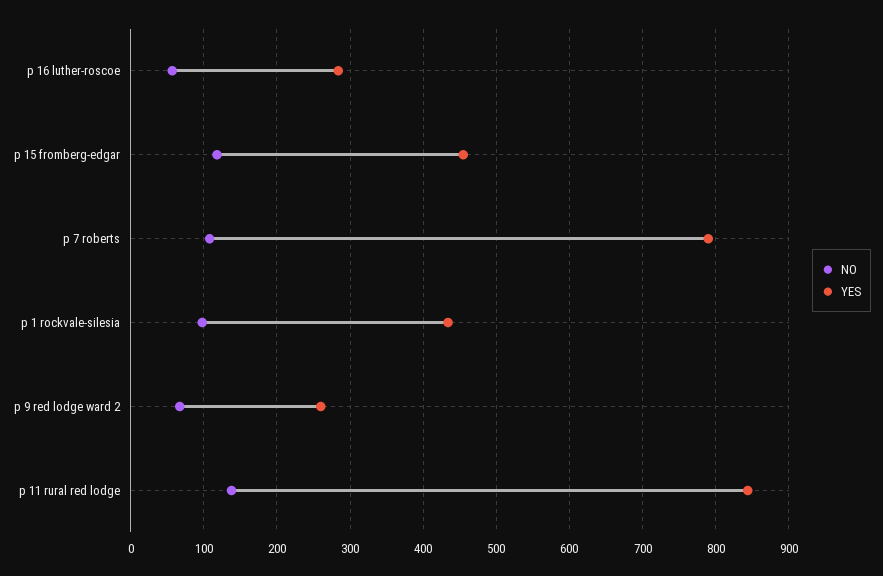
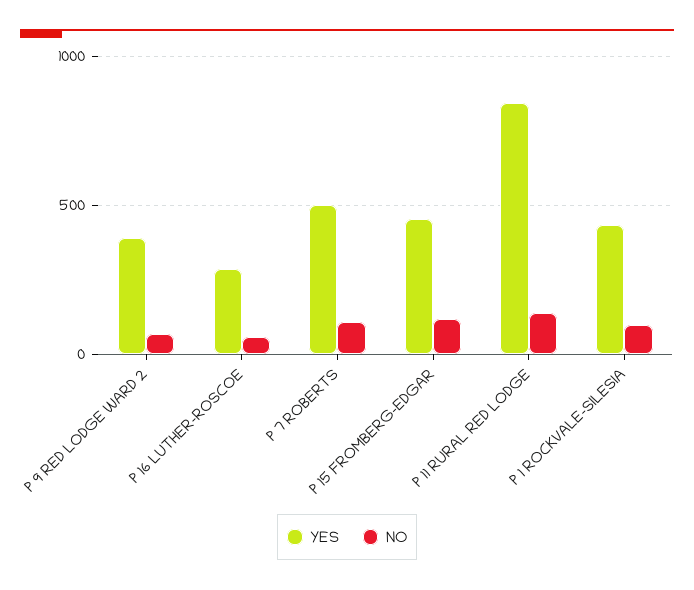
YES, p 7 roberts: 790 -> 500
YES, p 9 red lodge ward 2: 260 -> 400

